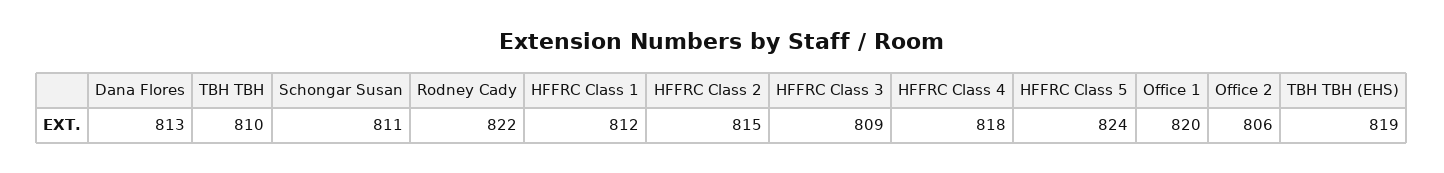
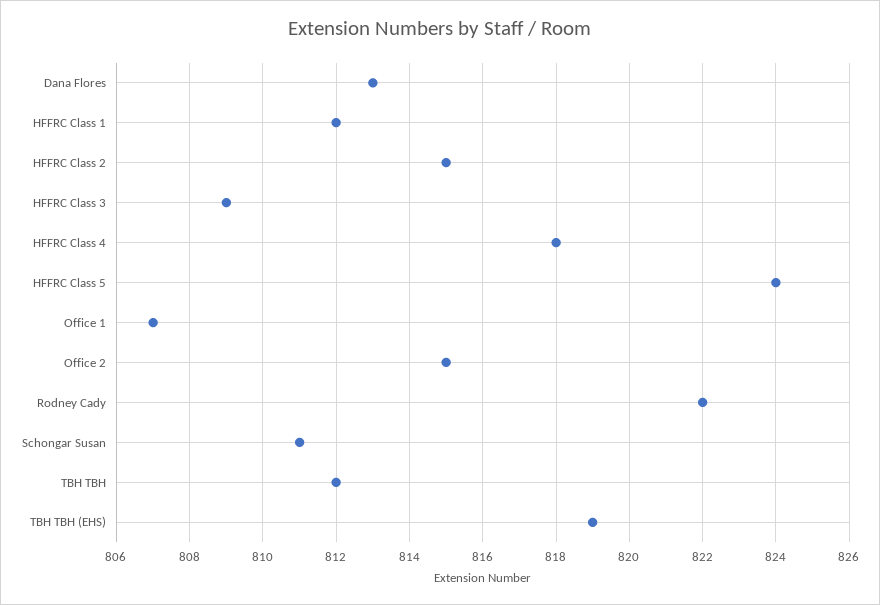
TBH TBH: 810 -> 812
Office 1: 820 -> 807
Office 2: 806 -> 815

